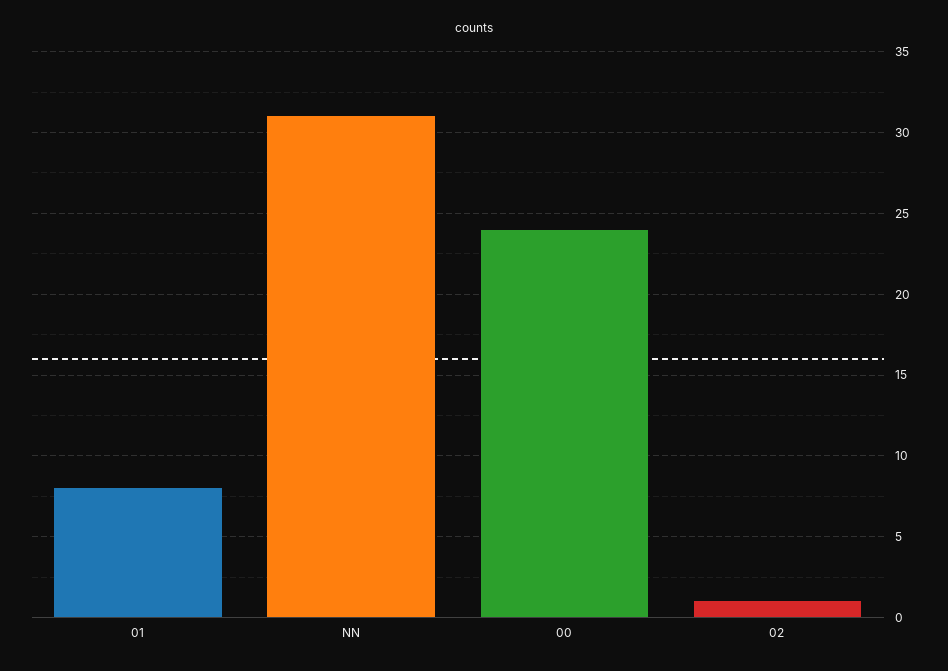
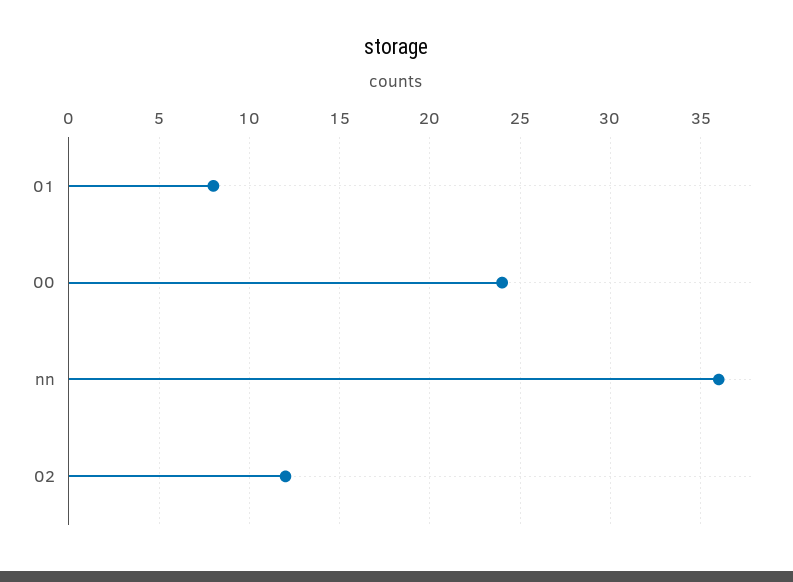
NN: 31 -> 36
02: 1 -> 12

